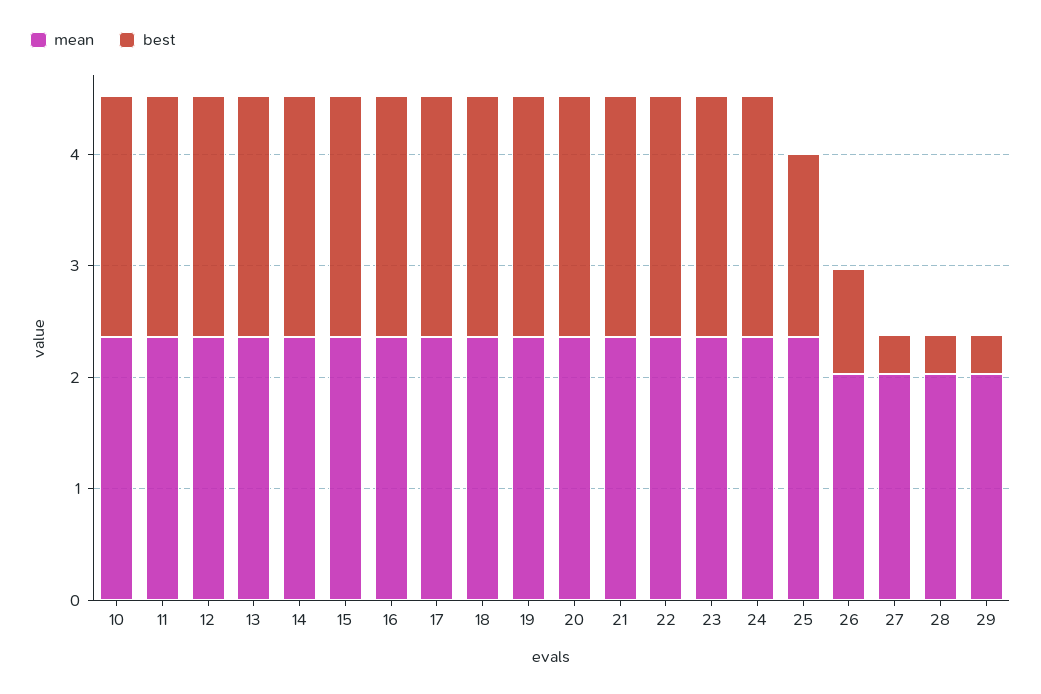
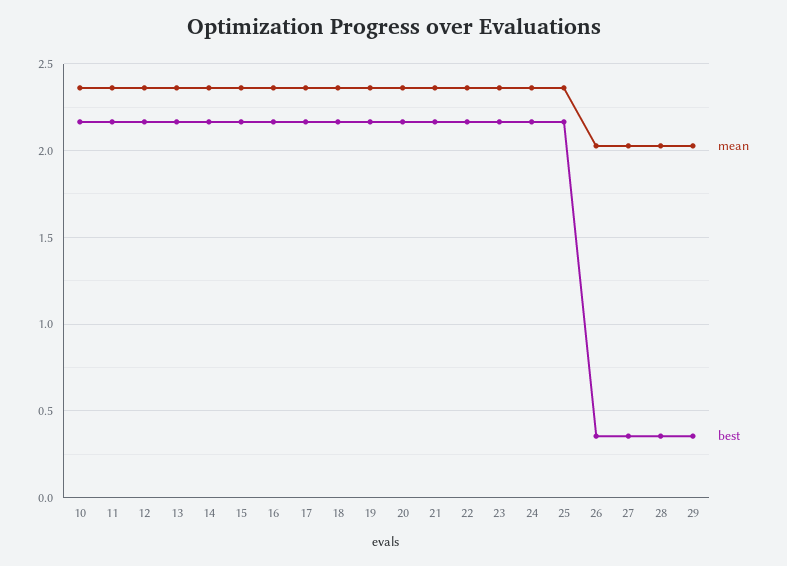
best, 25: 1.6 -> 2.15
best, 26: 1 -> 0.35

